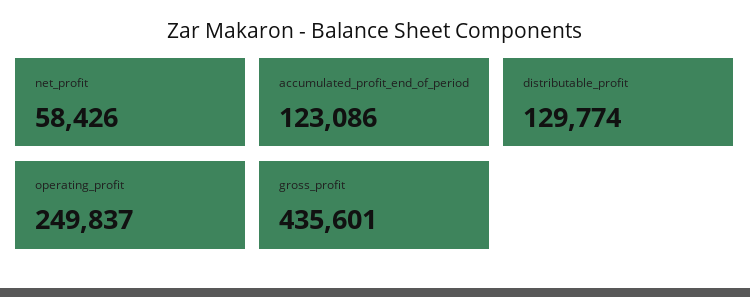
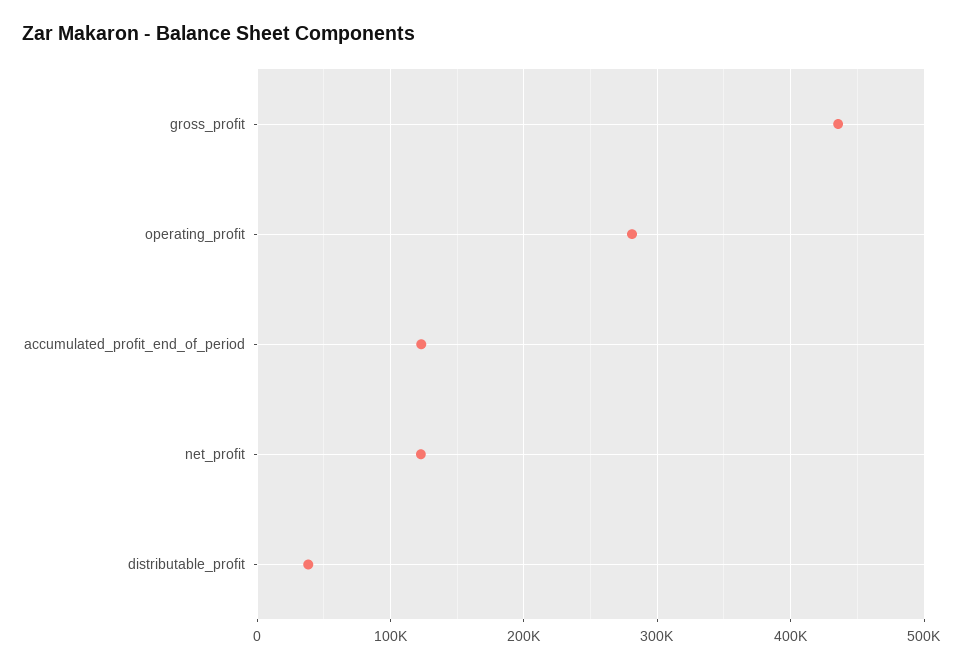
net_profit: 58426 -> 120000
distributable_profit: 129774 -> 40000
operating_profit: 249837 -> 280000

